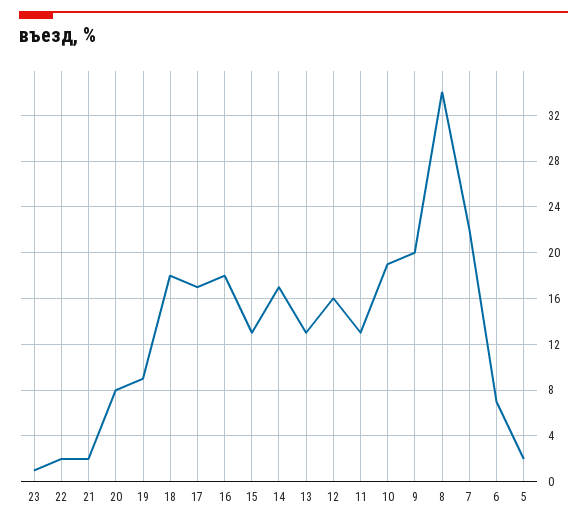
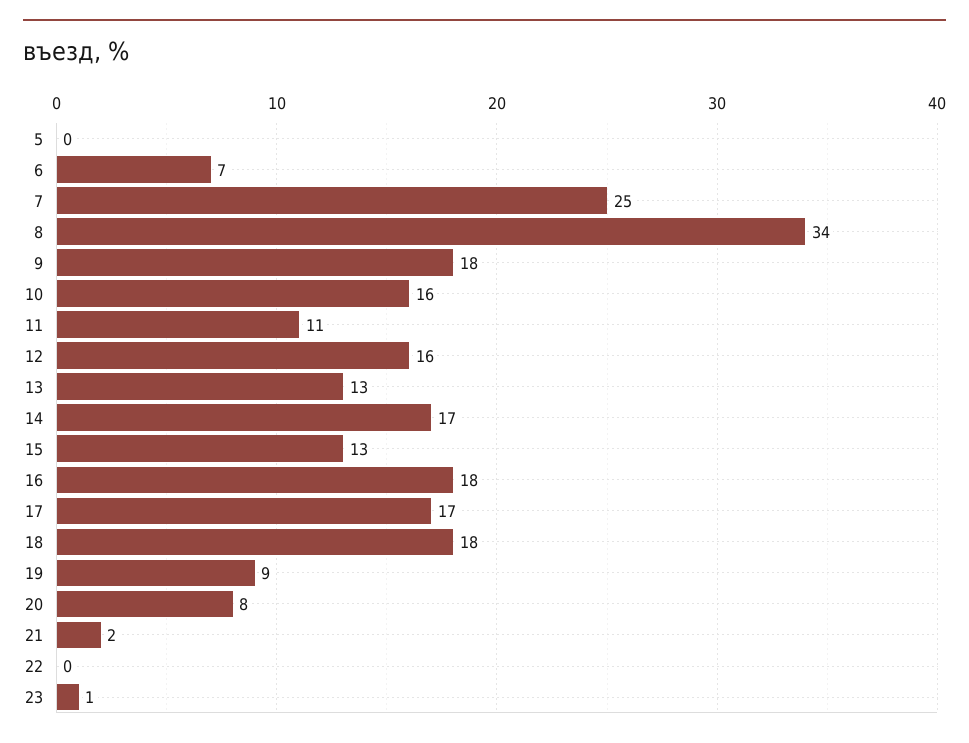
22: 2 -> 0
11: 13 -> 11
10: 19 -> 16
9: 20 -> 18
7: 22 -> 25
5: 2 -> 0

